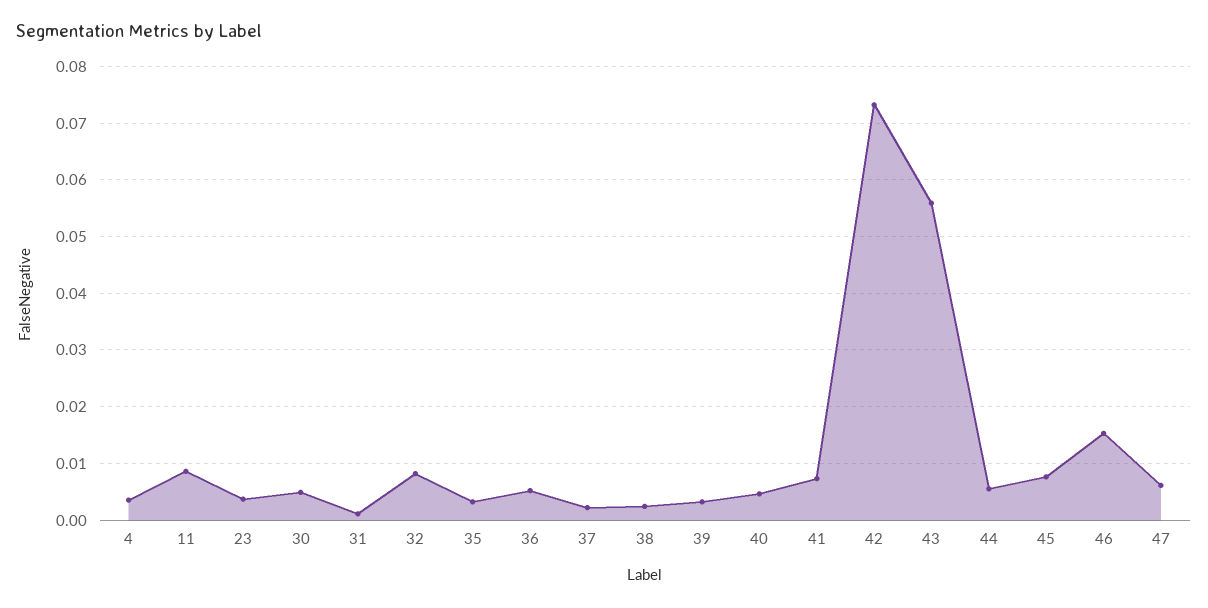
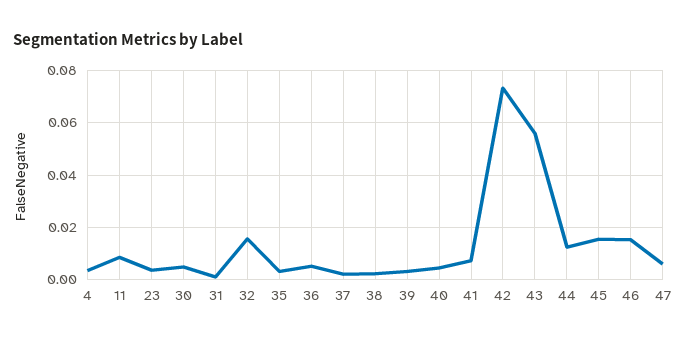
32: 0.008 -> 0.015
44: 0.006 -> 0.0125
45: 0.008 -> 0.015

